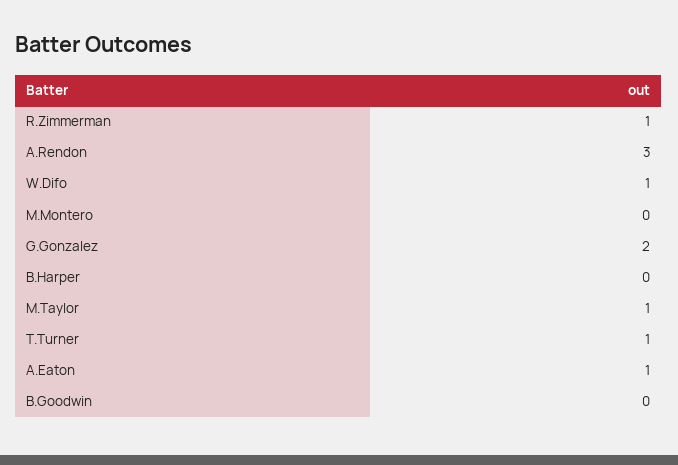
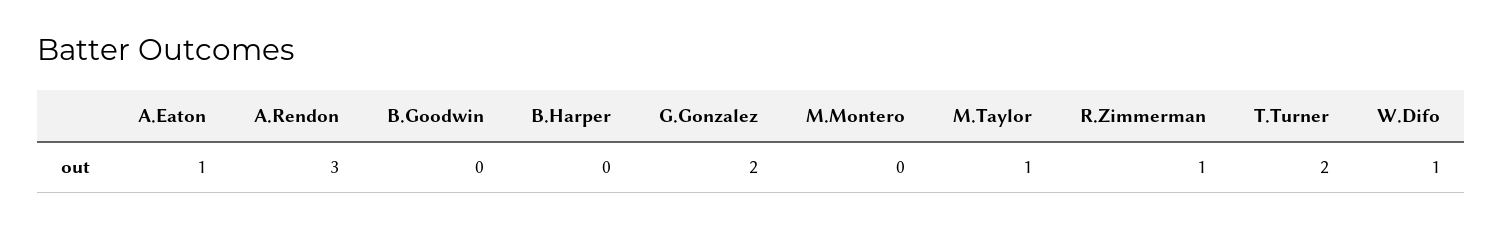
T.Turner: 1 -> 2

